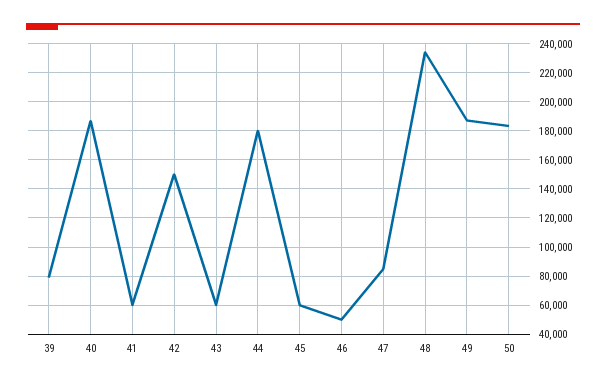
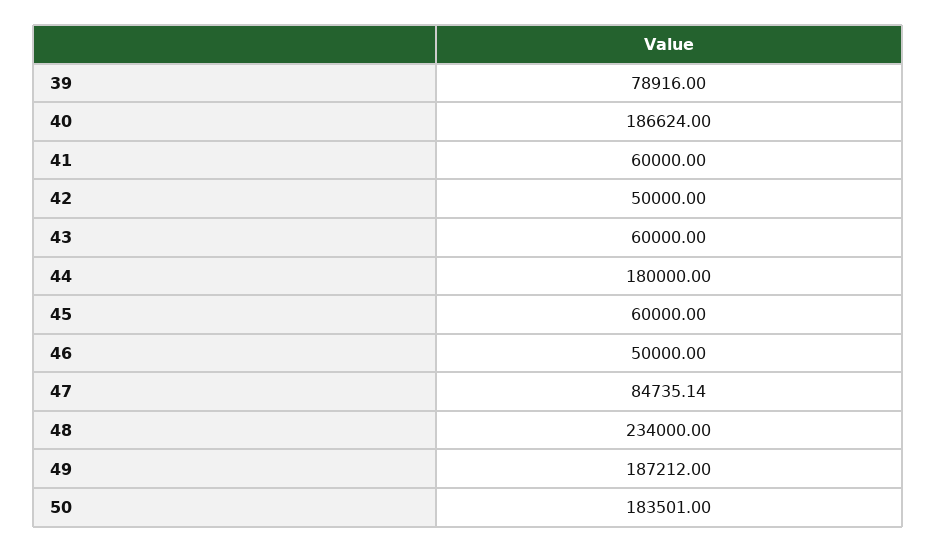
42: 150000 -> 50000

